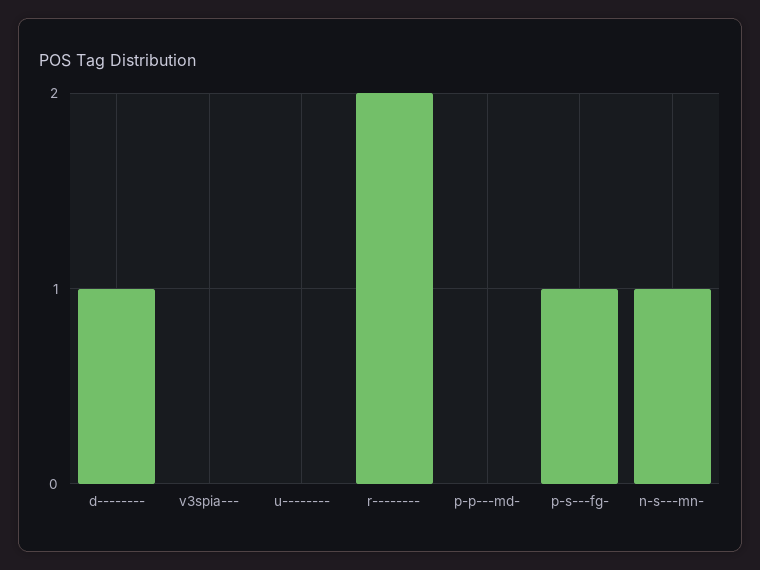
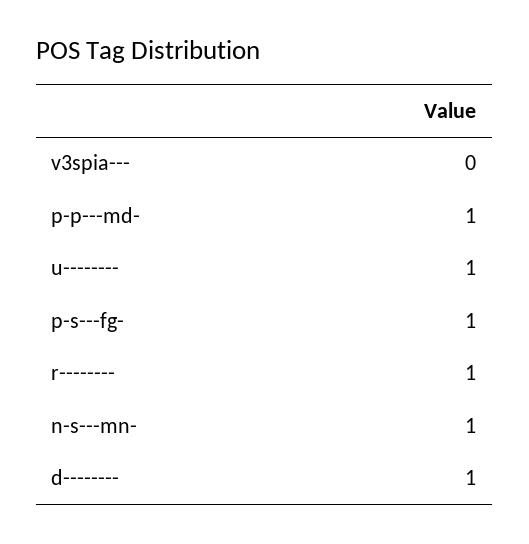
u--------: 0 -> 1
r--------: 2 -> 1
p-p---md-: 0 -> 1

